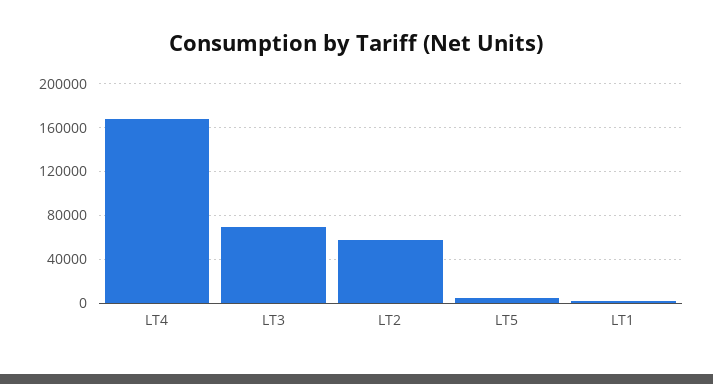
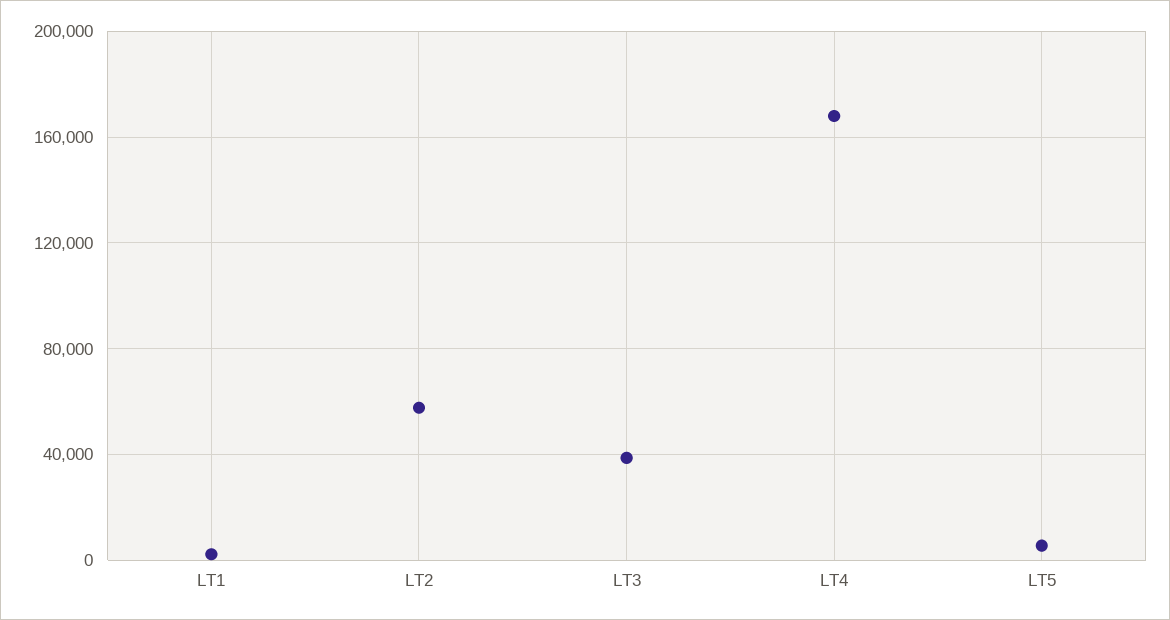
LT3: 70000 -> 40000

